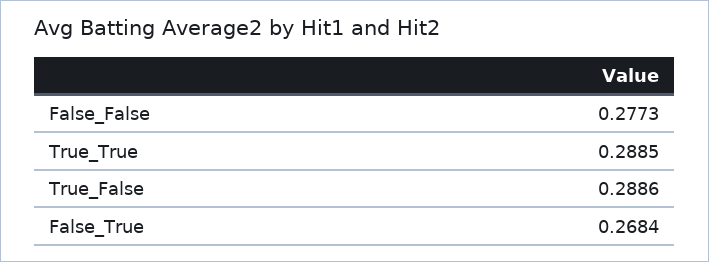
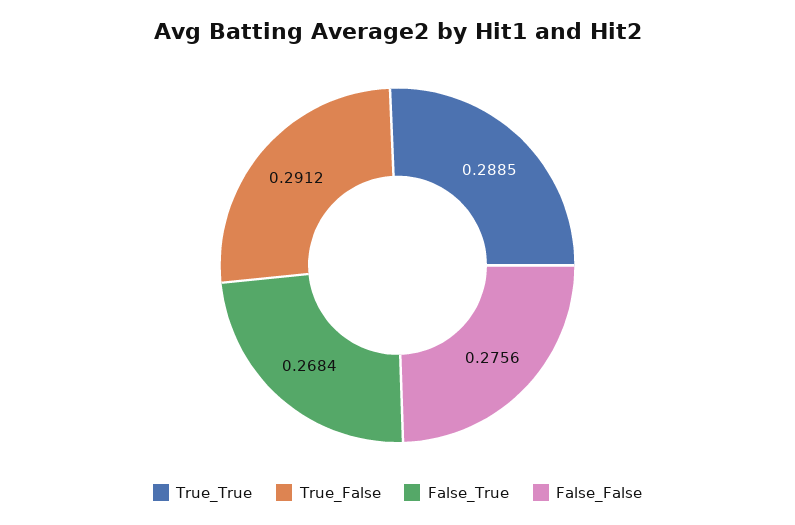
False_False: 0.2773 -> 0.2756
True_False: 0.2886 -> 0.2912

